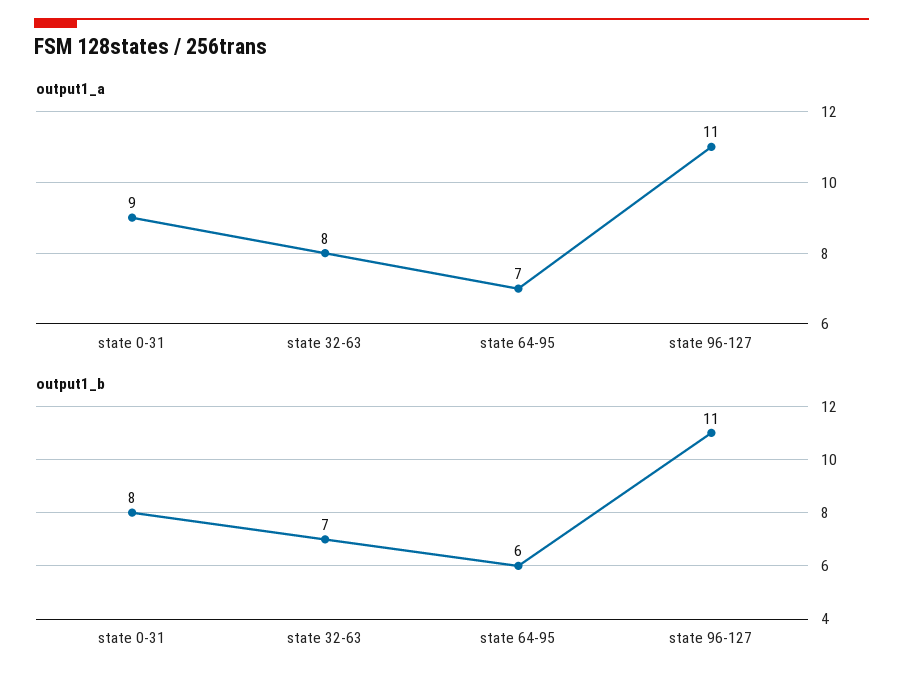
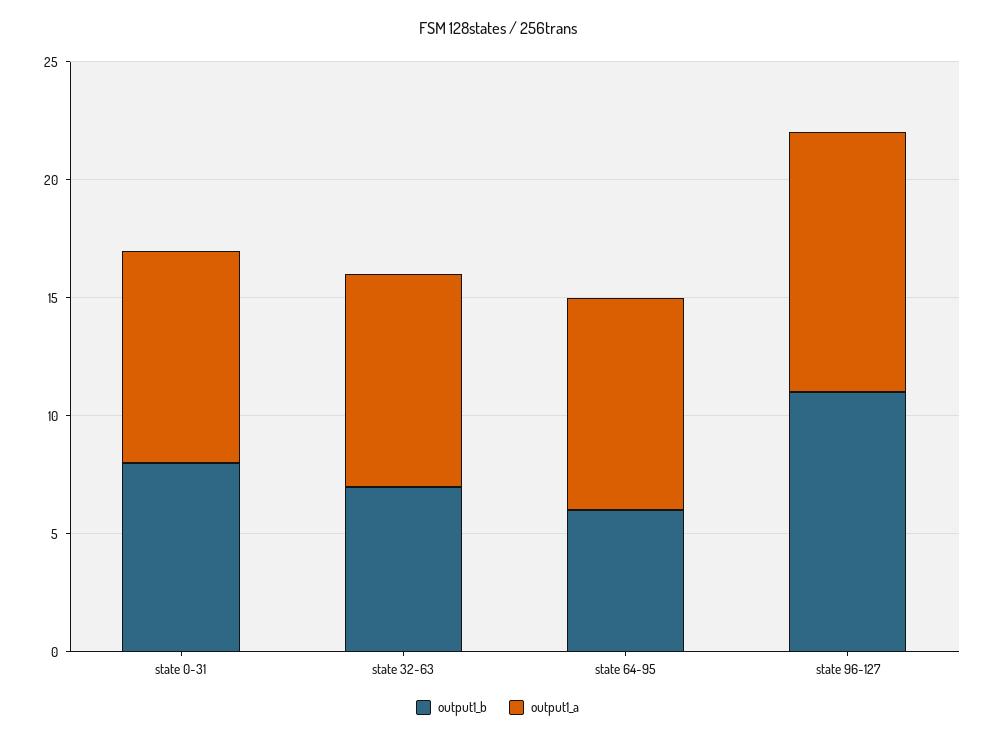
output1_a, state 32-63: 8 -> 9
output1_a, state 64-95: 7 -> 9

